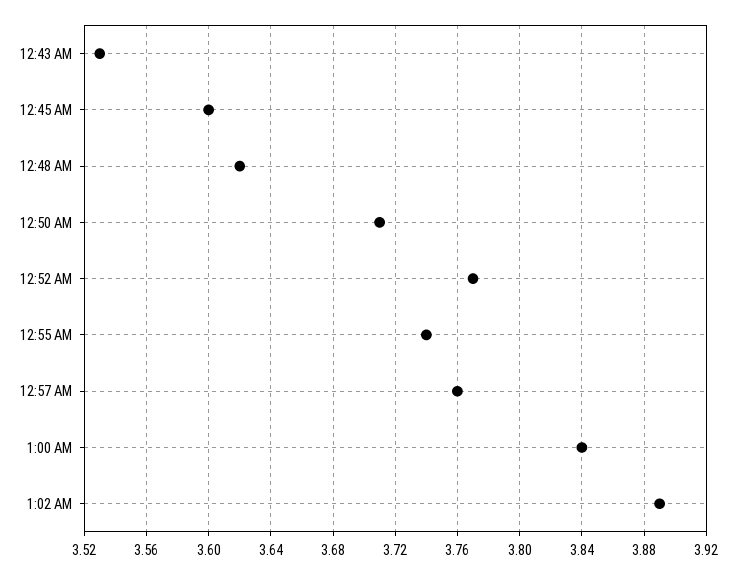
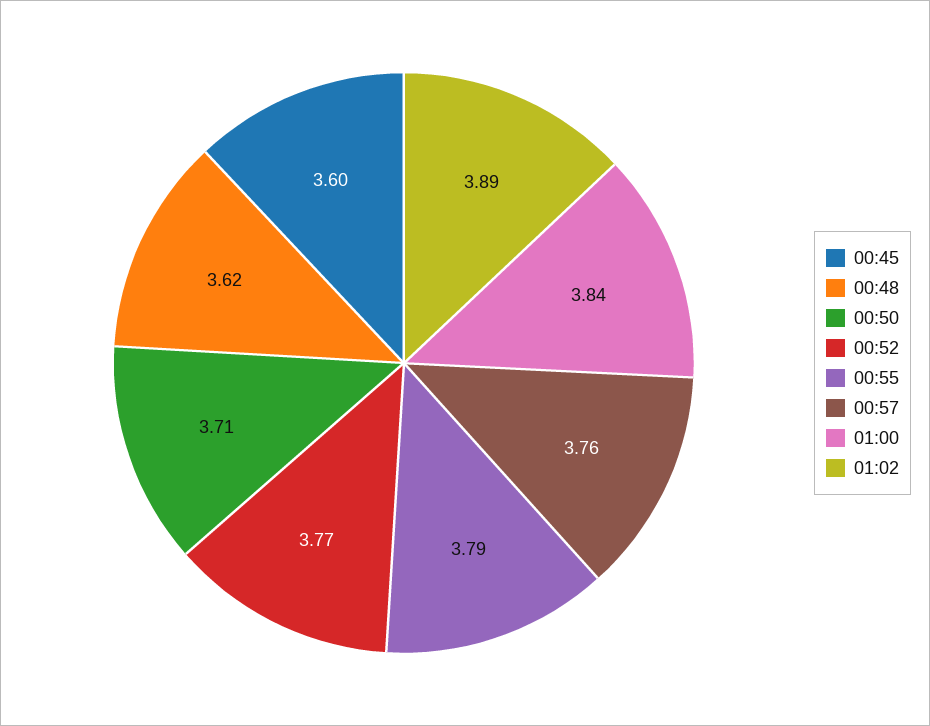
12:43 AM: 3.53 -> none
12:55 AM: 3.74 -> 3.79

